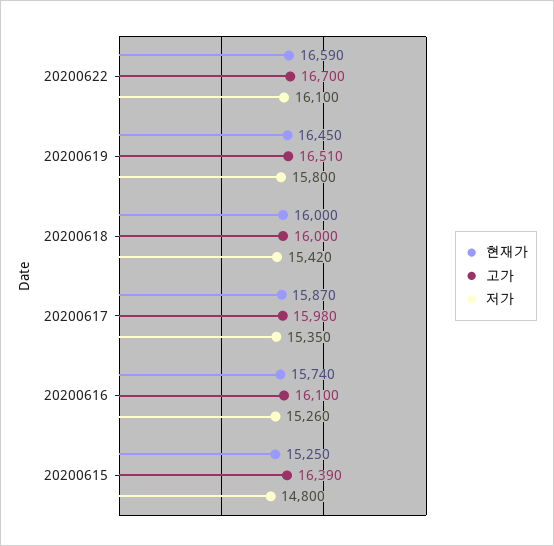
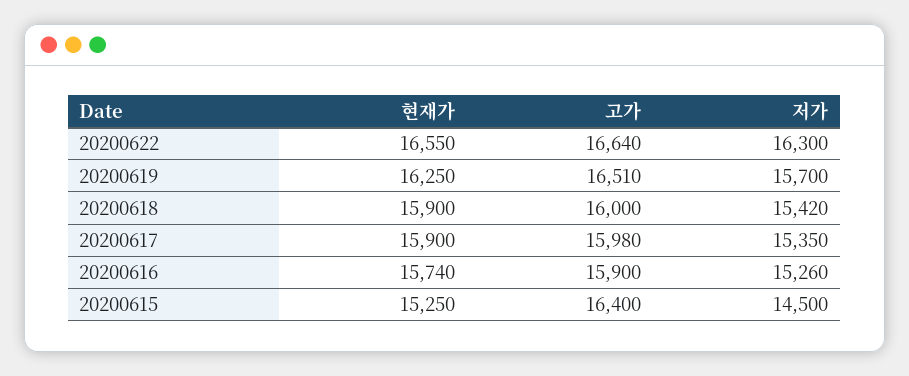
현재가, 20200622: 16590 -> 16550
고가, 20200622: 16700 -> 16640
저가, 20200622: 16100 -> 16300
현재가, 20200619: 16450 -> 16250
저가, 20200619: 15800 -> 15700
현재가, 20200618: 16000 -> 15900
현재가, 20200617: 15870 -> 15900
고가, 20200616: 16100 -> 15900
고가, 20200615: 16390 -> 16400
저가, 20200615: 14800 -> 14500

